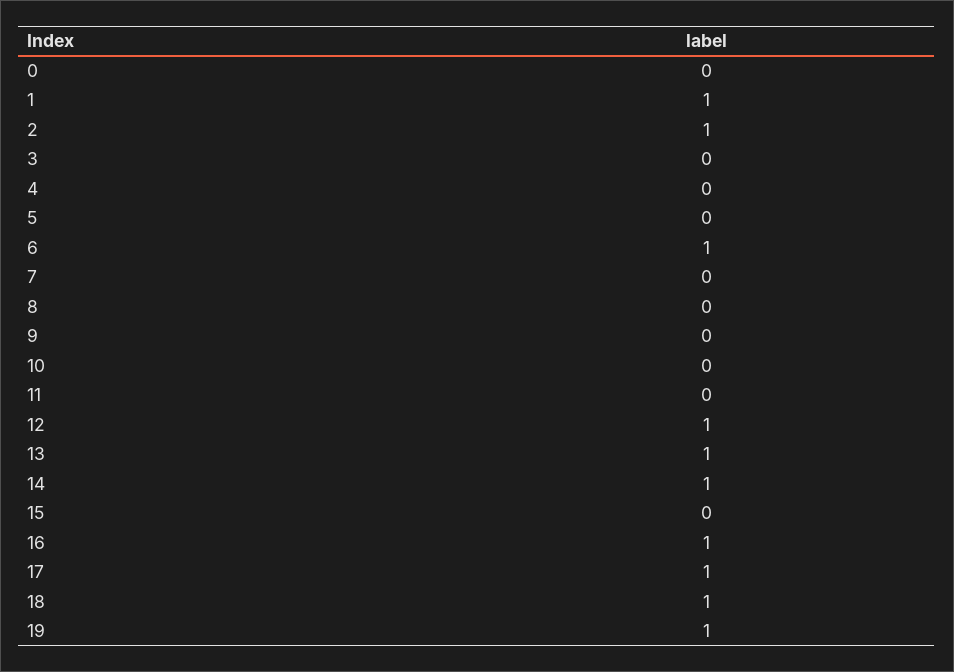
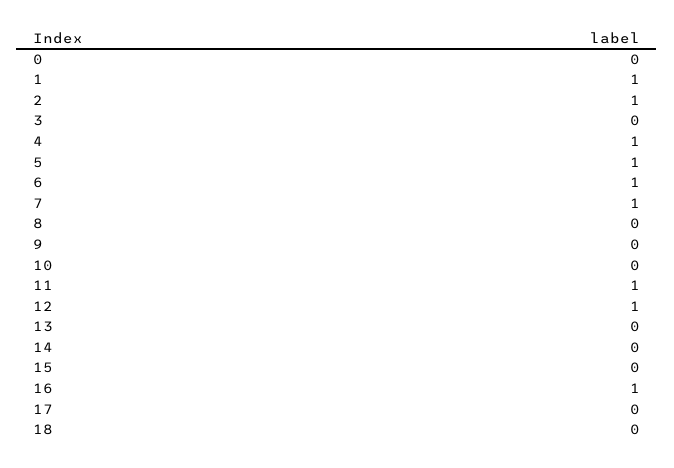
4: 0 -> 1
5: 0 -> 1
7: 0 -> 1
11: 0 -> 1
13: 1 -> 0
14: 1 -> 0
17: 1 -> 0
18: 1 -> 0
19: 1 -> none

